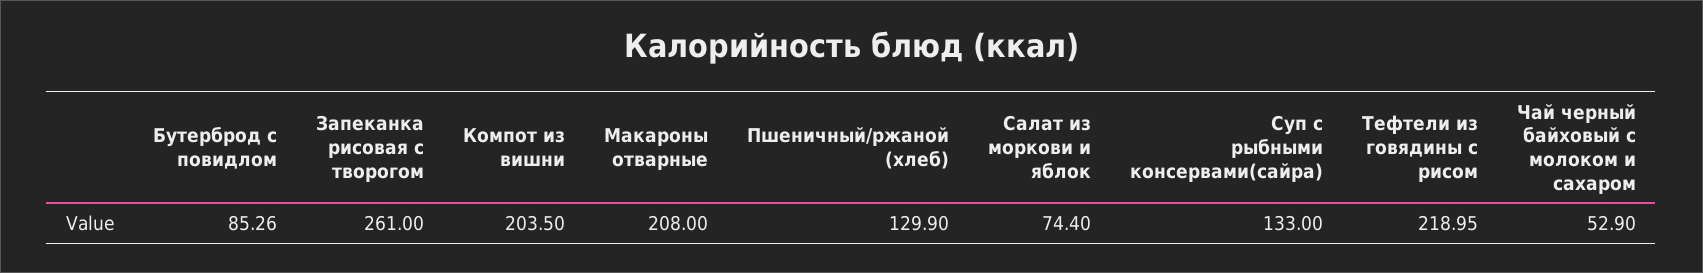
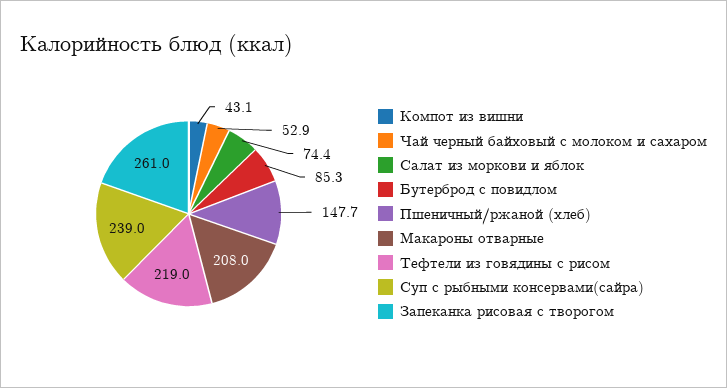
Компот из вишни: 203.5 -> 43.1
Пшеничный/ржаной (хлеб): 129.9 -> 147.7
Суп с рыбными консервами(сайра): 133 -> 239

